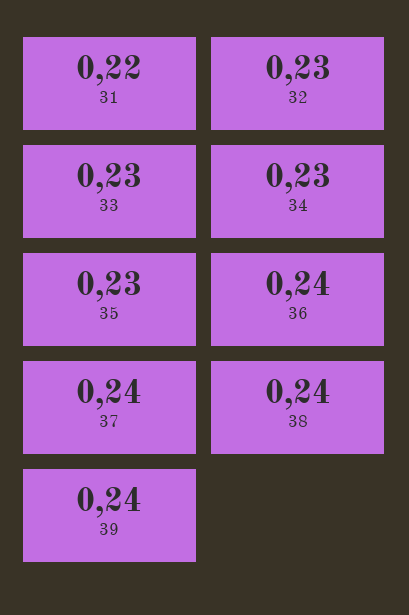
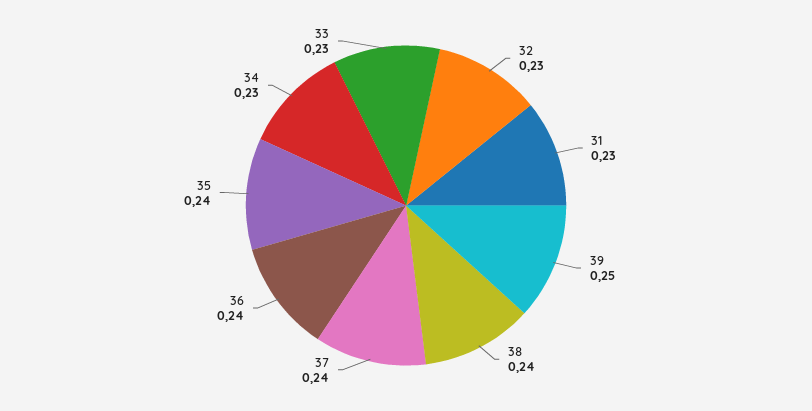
31: 0.22 -> 0.23
35: 0.23 -> 0.24
39: 0.24 -> 0.25

